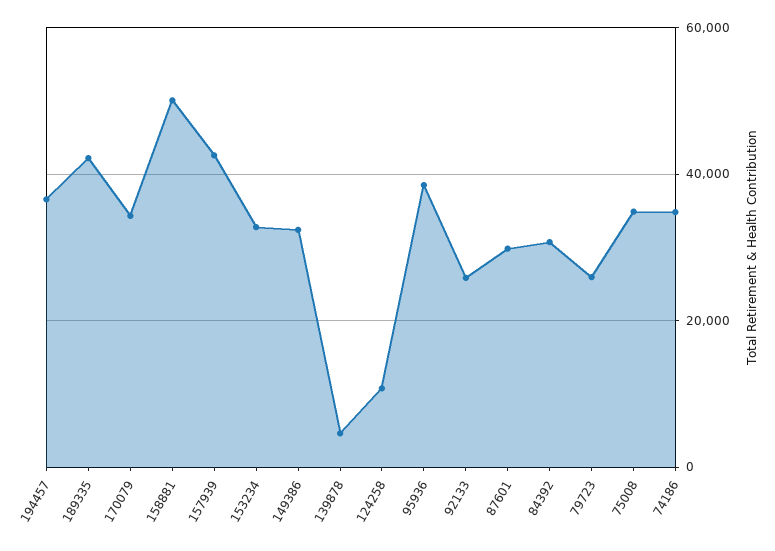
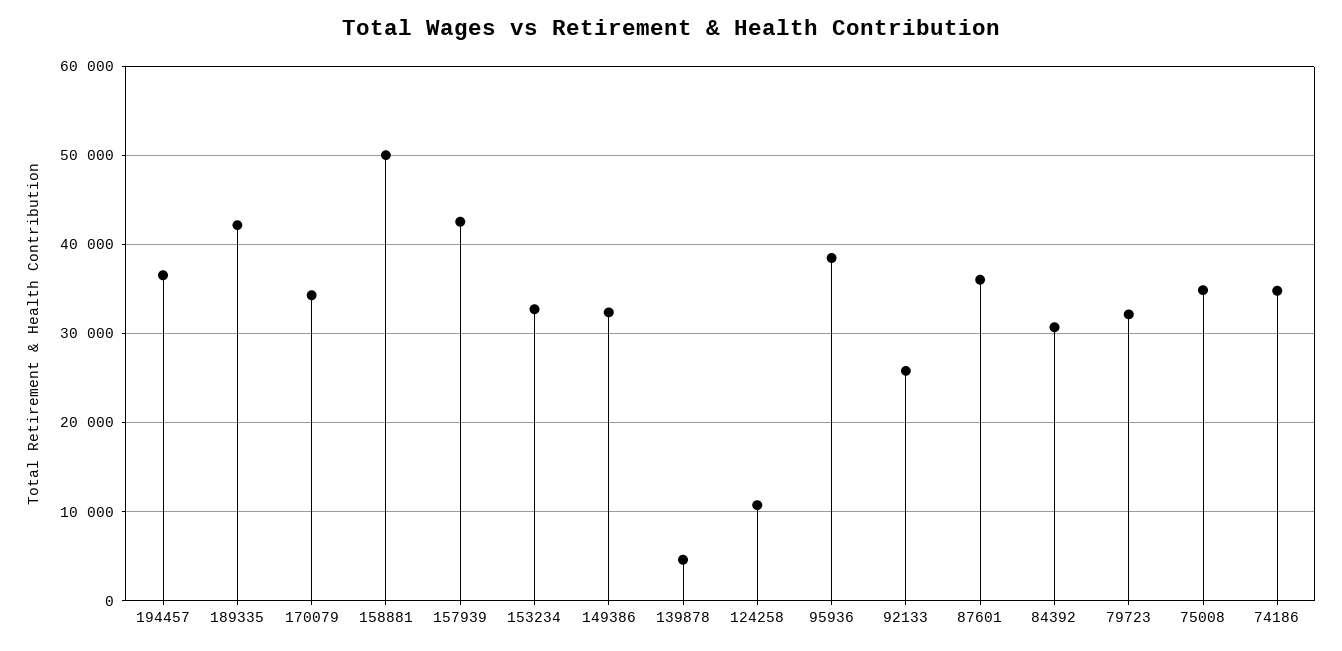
87601: 30000 -> 36000
79723: 26000 -> 32000

